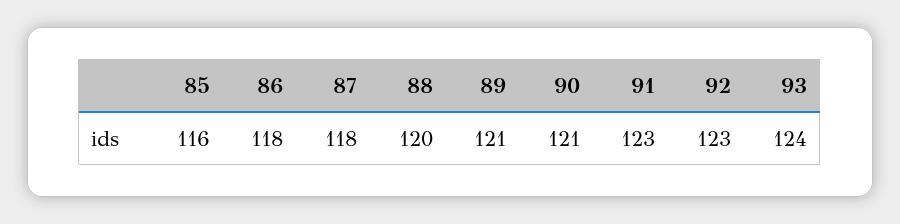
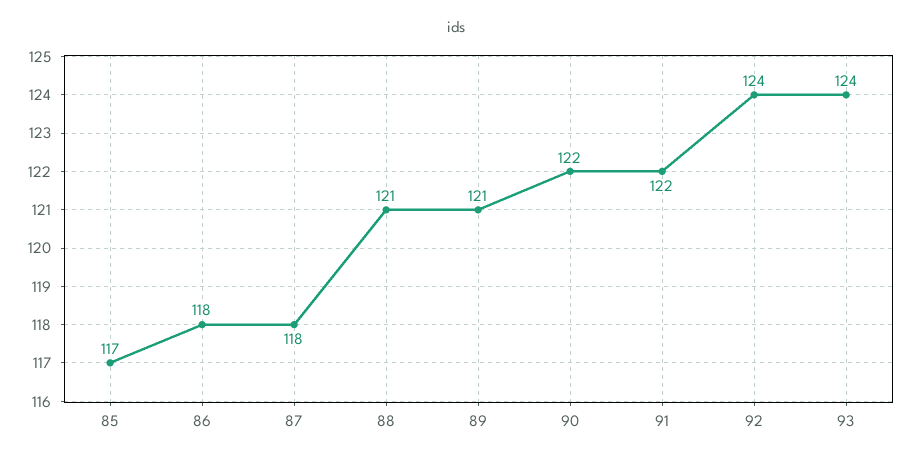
85: 116 -> 117
88: 120 -> 121
90: 121 -> 122
91: 123 -> 122
92: 123 -> 124

